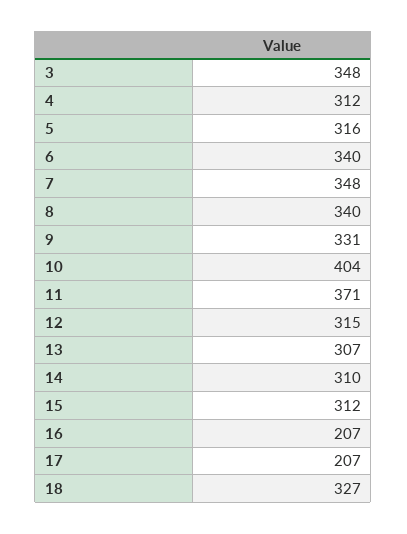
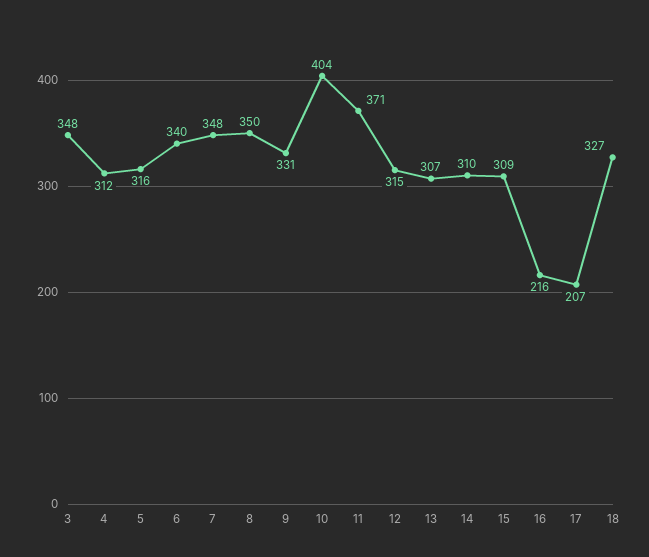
8: 340 -> 350
15: 312 -> 309
16: 207 -> 216

